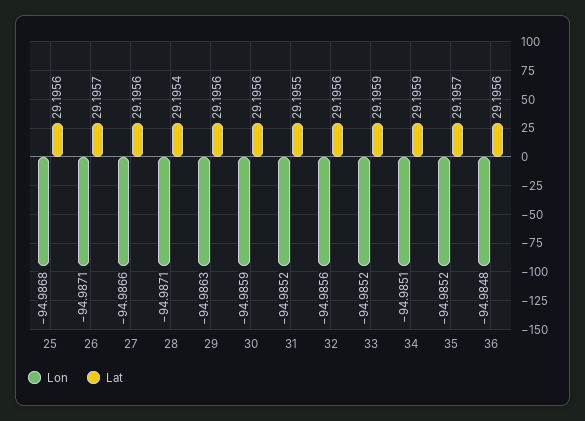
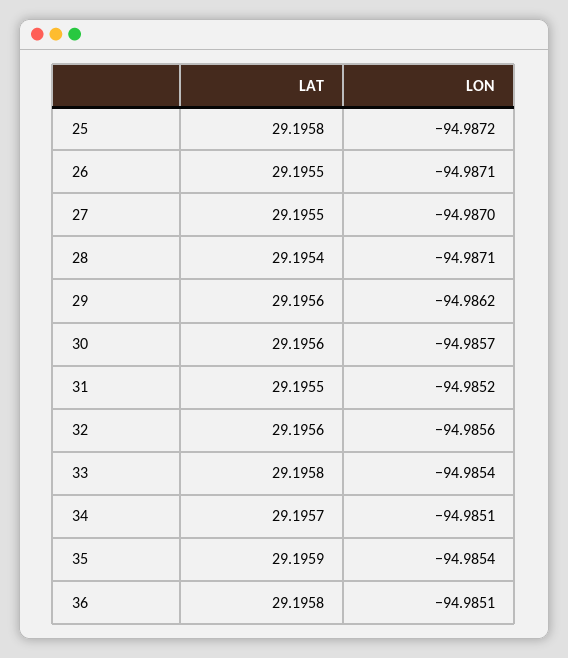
Lon, 25: -94.9868 -> -94.9872
Lat, 25: 29.1956 -> 29.1958
Lat, 26: 29.1957 -> 29.1955
Lon, 27: -94.9866 -> -94.987
Lat, 27: 29.1956 -> 29.1955
Lon, 29: -94.9863 -> -94.9862
Lon, 30: -94.9859 -> -94.9857
Lon, 33: -94.9852 -> -94.9854
Lat, 33: 29.1959 -> 29.1958
Lat, 34: 29.1959 -> 29.1957
Lon, 35: -94.9852 -> -94.9854
Lat, 35: 29.1957 -> 29.1959
Lon, 36: -94.9848 -> -94.9851
Lat, 36: 29.1956 -> 29.1958

